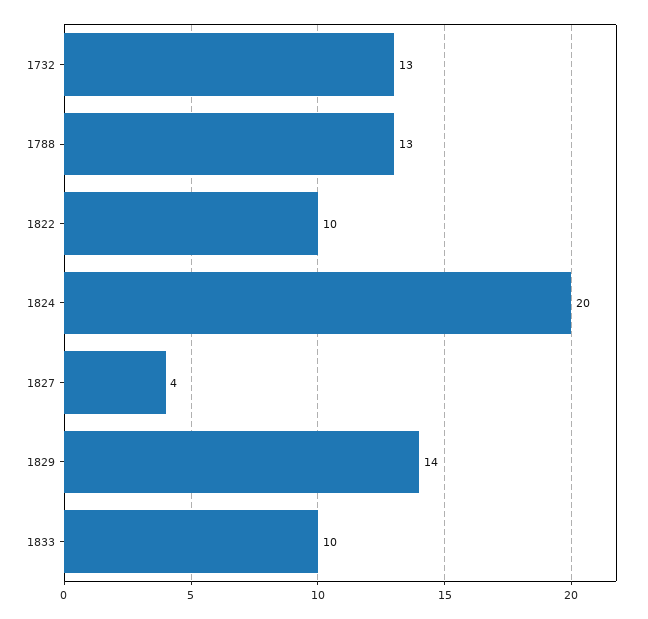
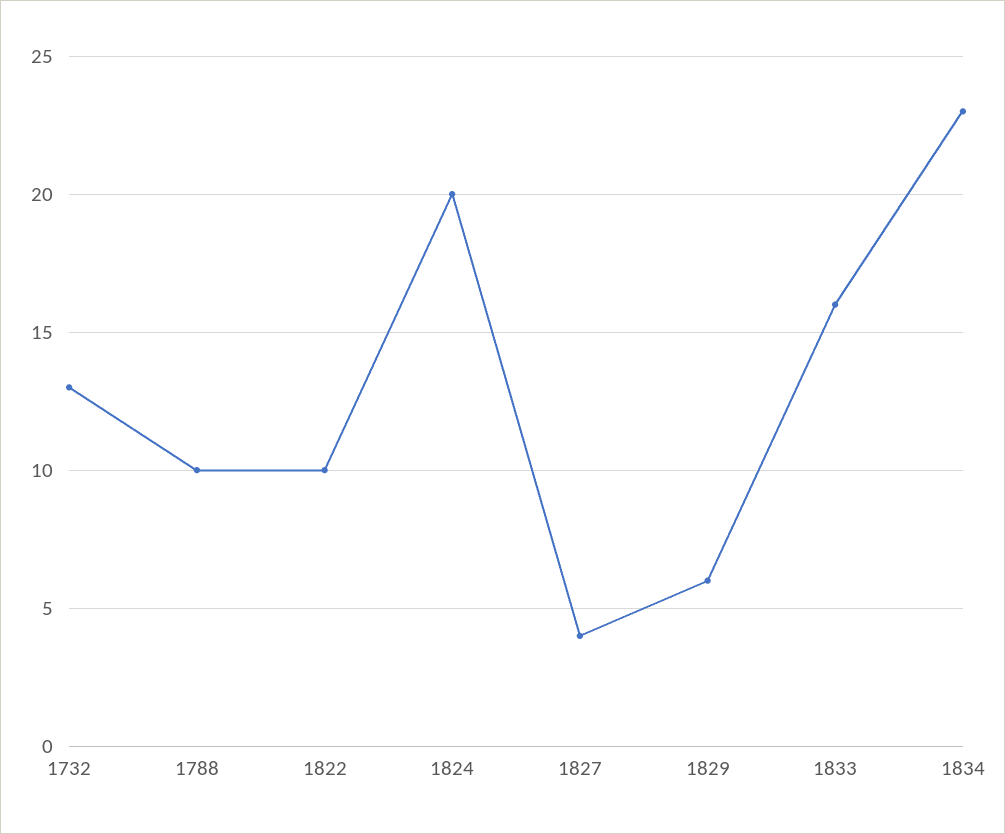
1788: 13 -> 10
1829: 14 -> 6
1833: 10 -> 16
1834: none -> 23

